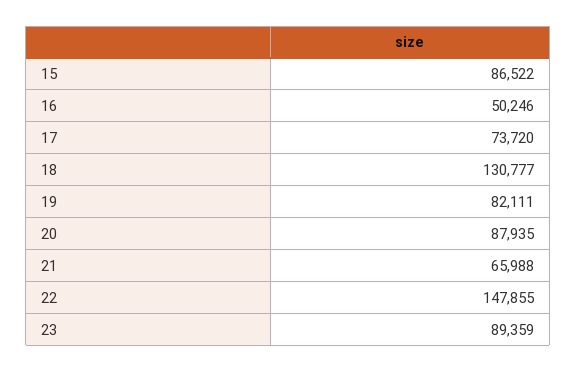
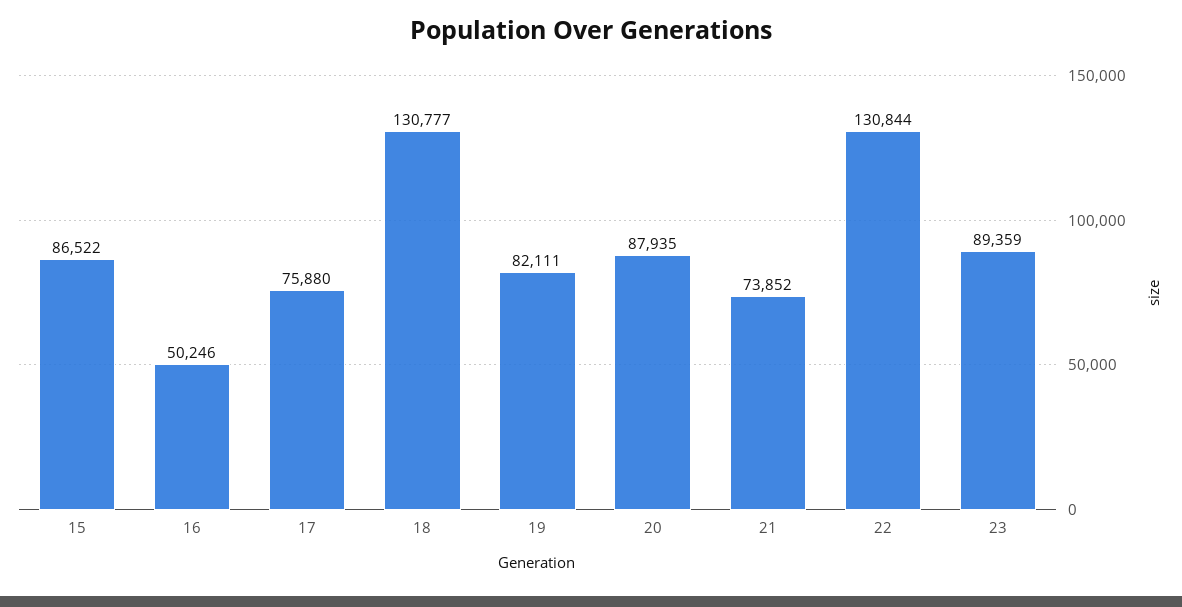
17: 73720 -> 75880
21: 65988 -> 73852
22: 147855 -> 130844

